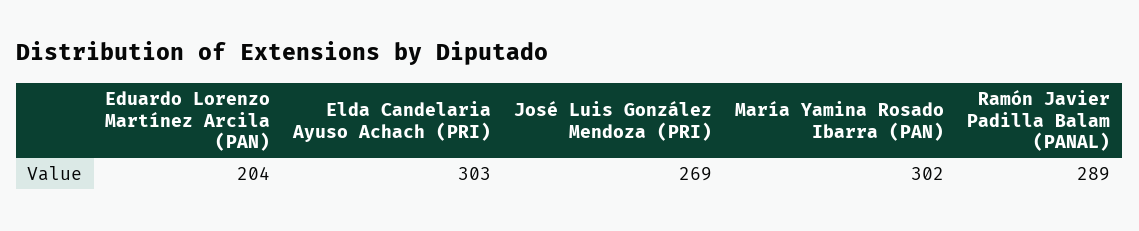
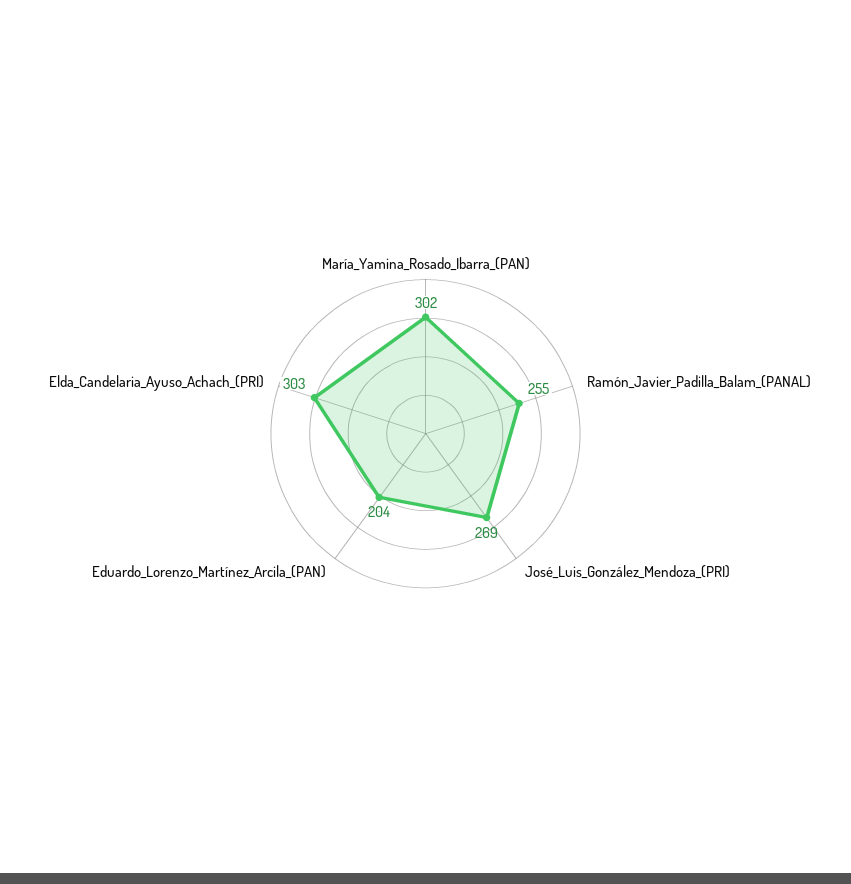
Ramón Javier Padilla Balam (PANAL): 289 -> 255

